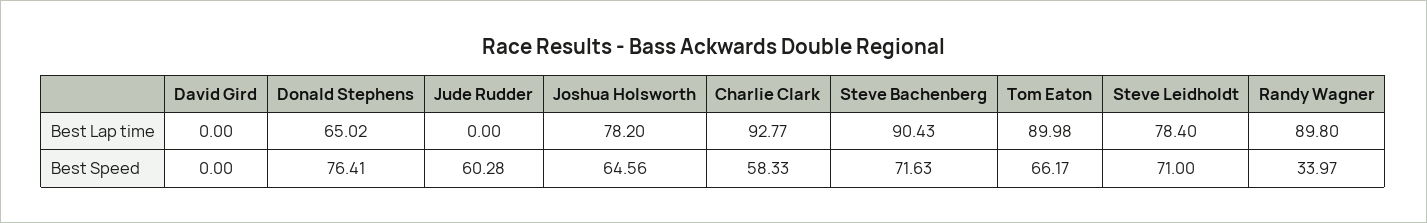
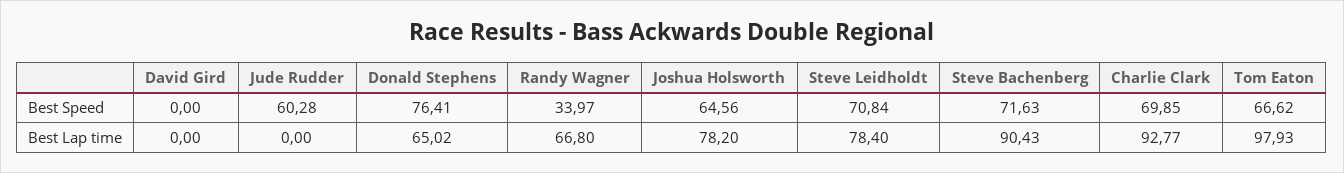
Tom Eaton, Best Lap time: 89.98 -> 97.93
Randy Wagner, Best Lap time: 89.8 -> 66.8
Charlie Clark, Best Speed: 58.33 -> 69.85
Tom Eaton, Best Speed: 66.17 -> 66.62
Steve Leidholdt, Best Speed: 71 -> 70.84

